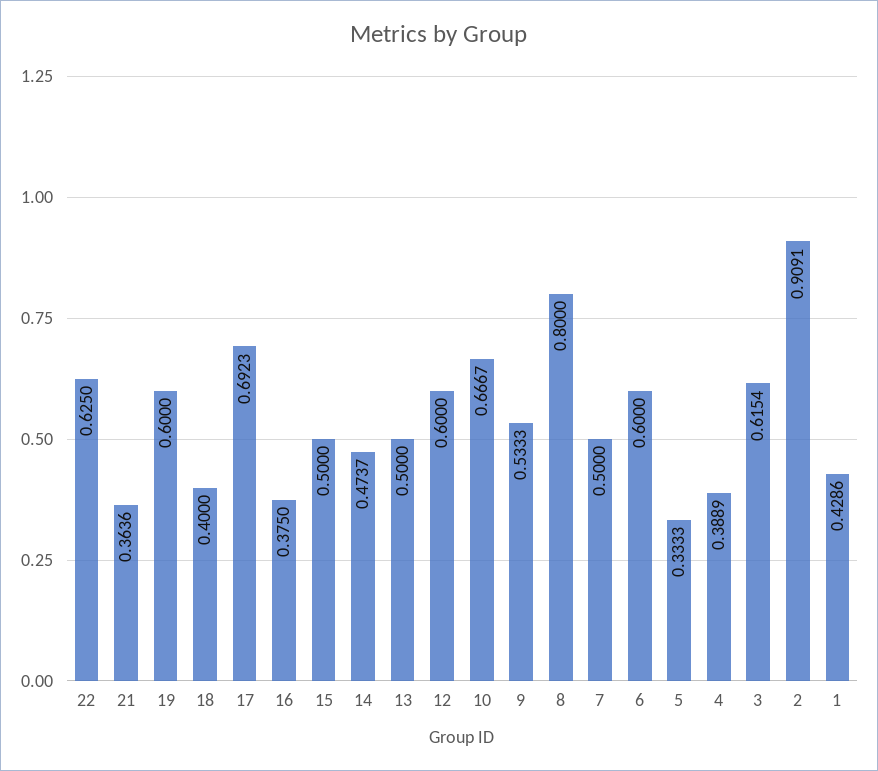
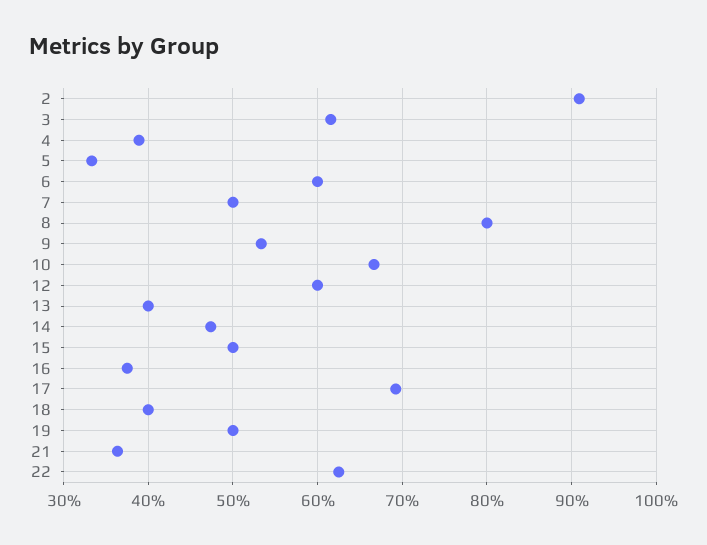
19: 0.6 -> 0.5
13: 0.5 -> 0.4
1: 0.4286 -> none

